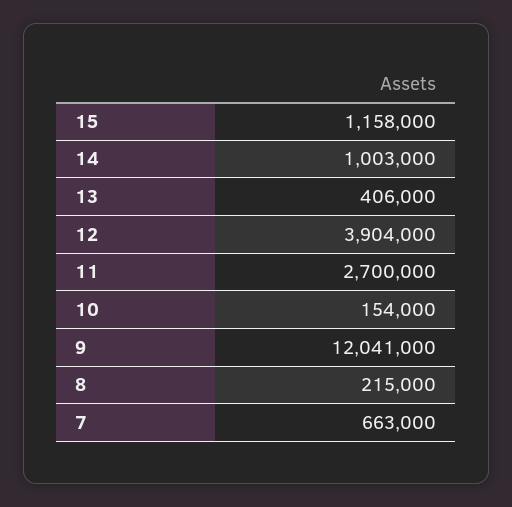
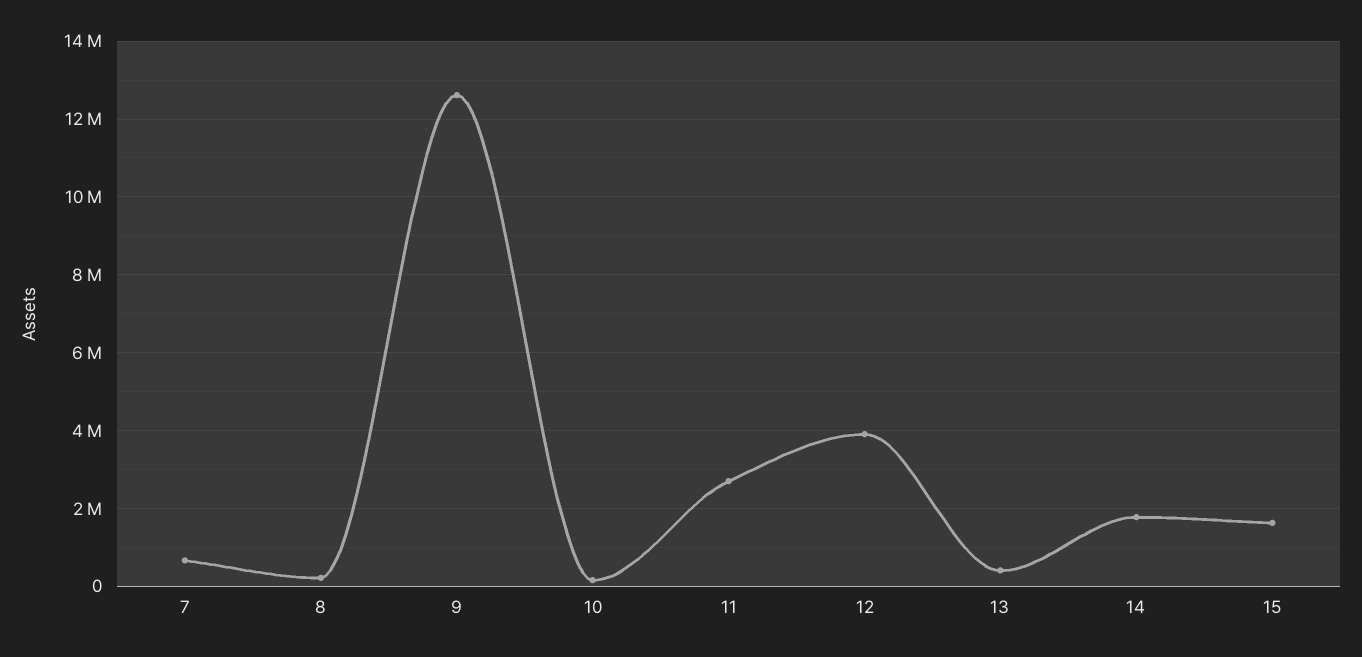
15: 1158000 -> 1600000
14: 1003000 -> 1800000
9: 12041000 -> 12600000

